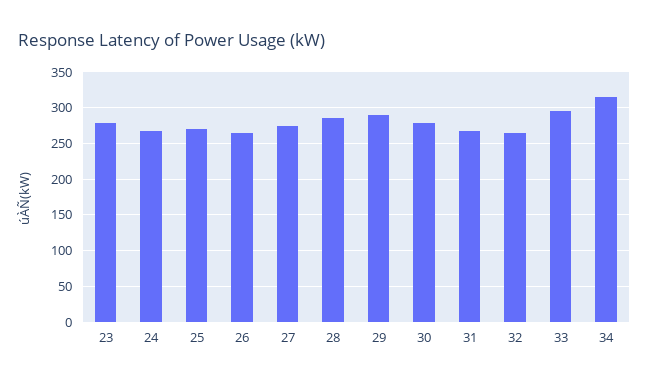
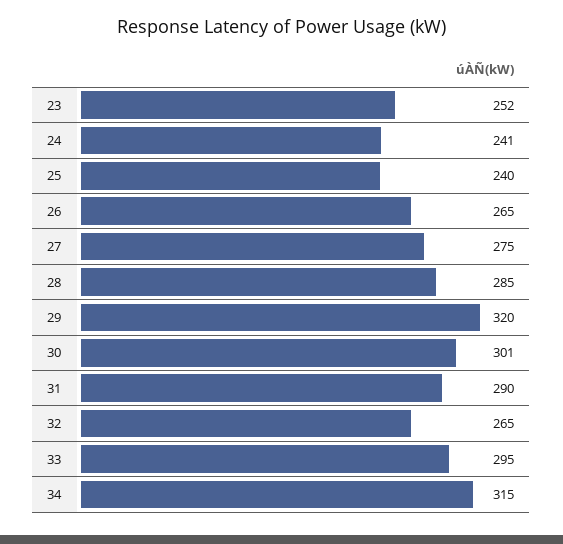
23: 280 -> 252
24: 270 -> 241
25: 270 -> 240
29: 290 -> 320
30: 280 -> 301
31: 270 -> 290

